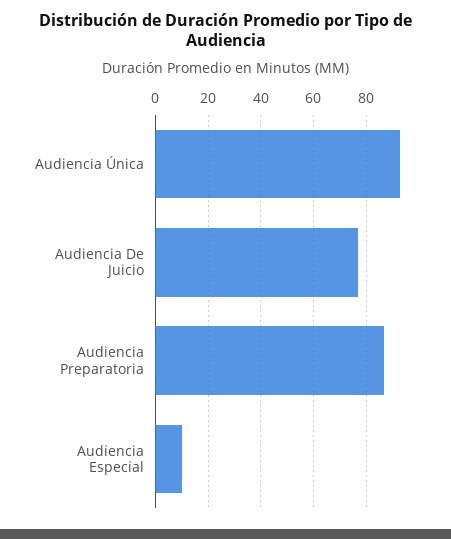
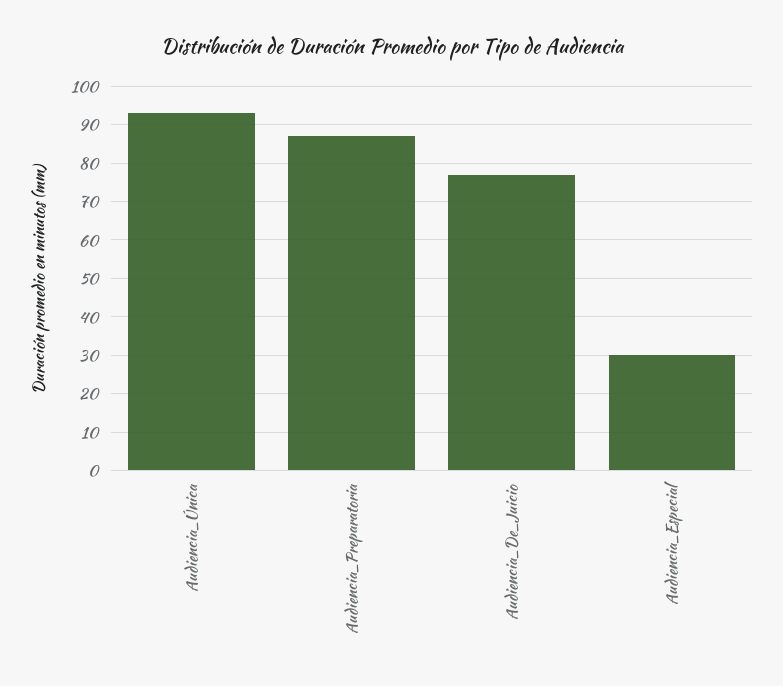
Audiencia Especial: 10 -> 30

